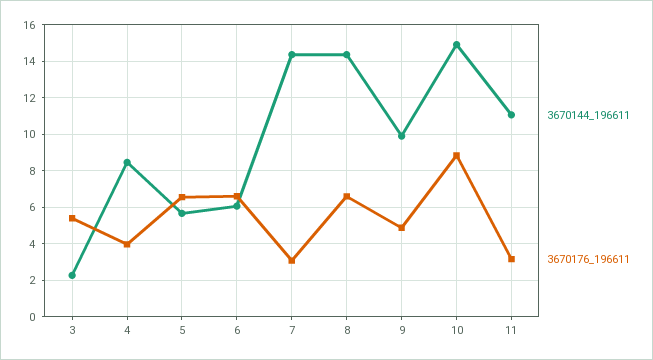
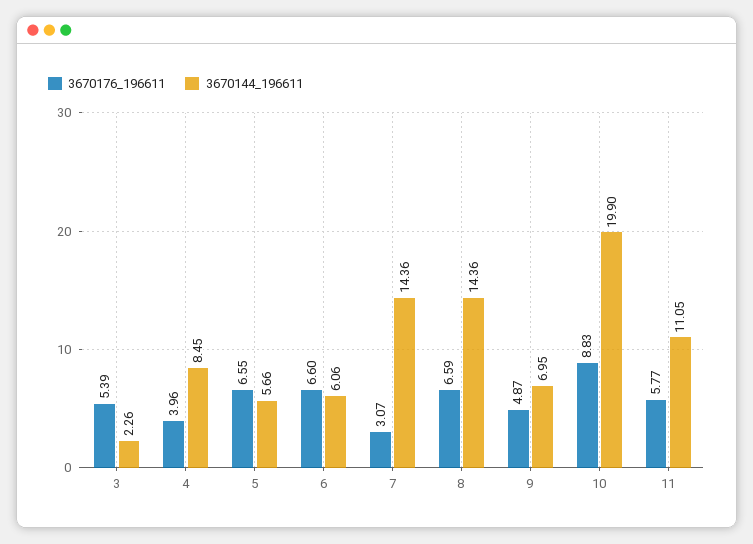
3670144_196611, 9: 10 -> 6.95
3670144_196611, 10: 15 -> 19.9
3670176_196611, 11: 3 -> 5.77

